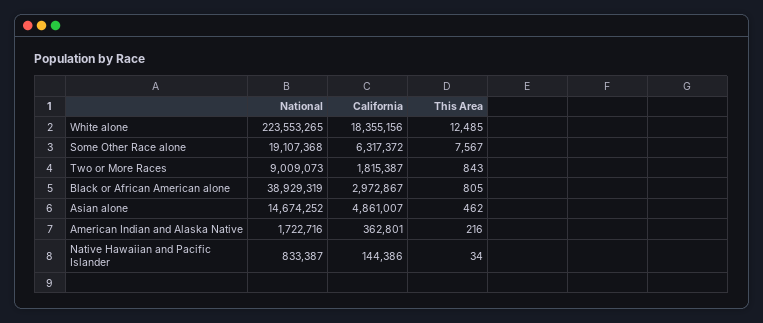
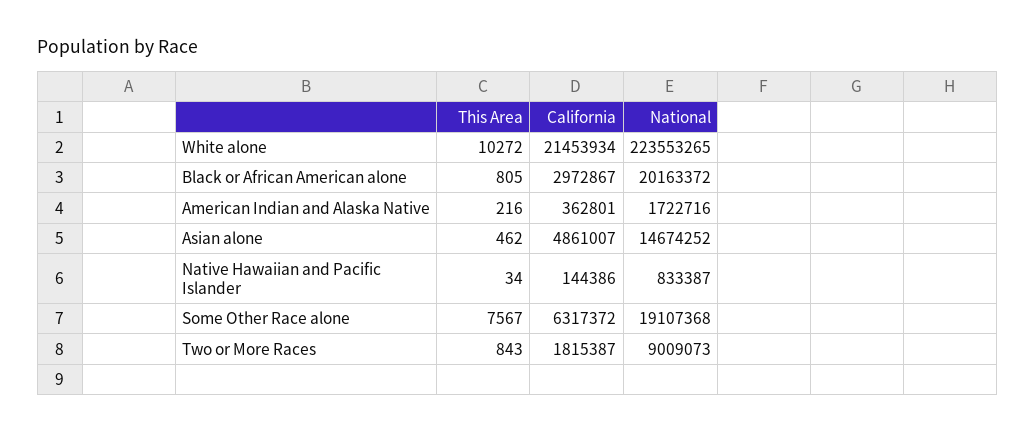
California, White alone: 18355156 -> 21453934
This Area, White alone: 12485 -> 10272
National, Black or African American alone: 38929319 -> 20163372

